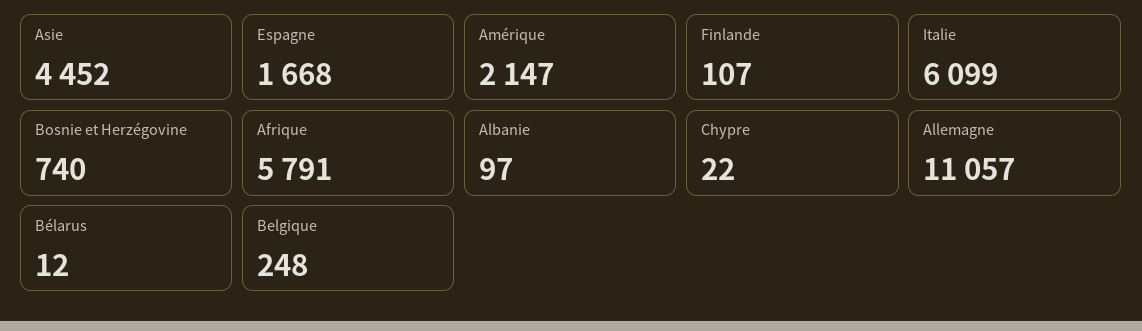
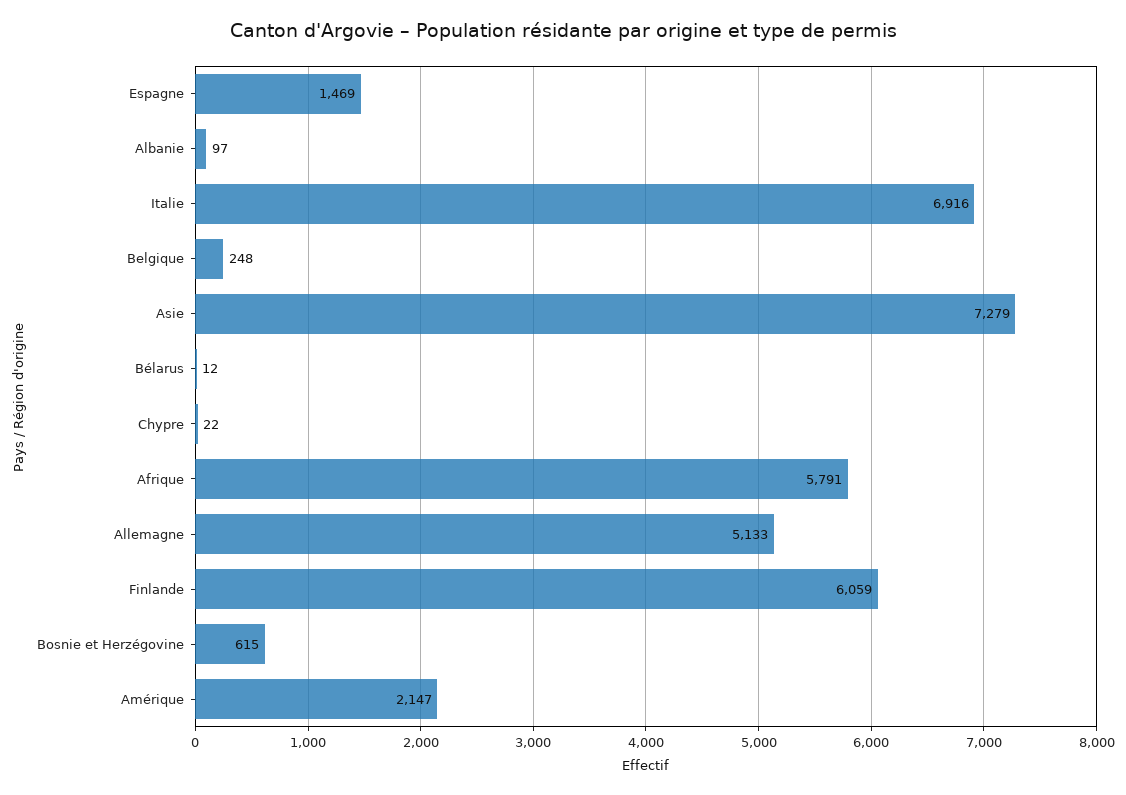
Asie: 4452 -> 7279
Espagne: 1668 -> 1469
Finlande: 107 -> 6059
Italie: 6099 -> 6916
Bosnie et Herzégovine: 740 -> 615
Allemagne: 11057 -> 5133

